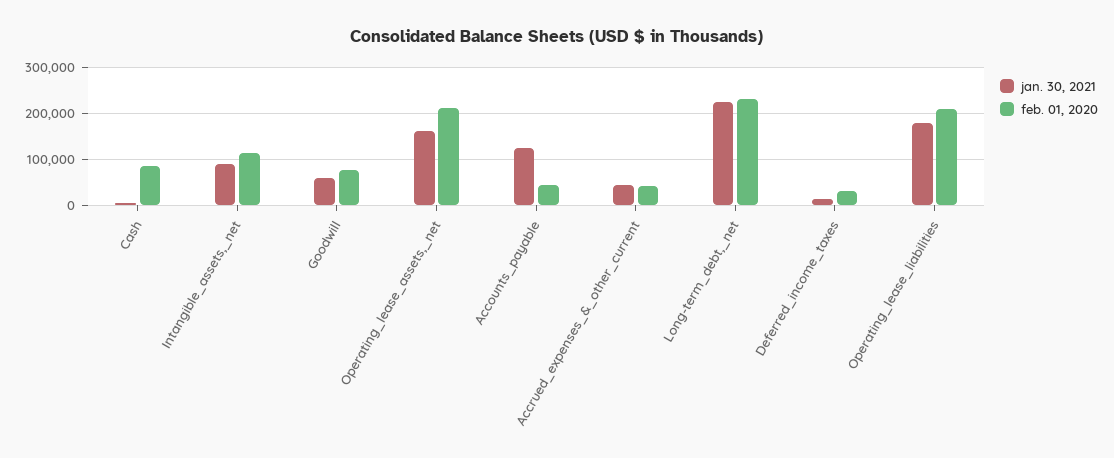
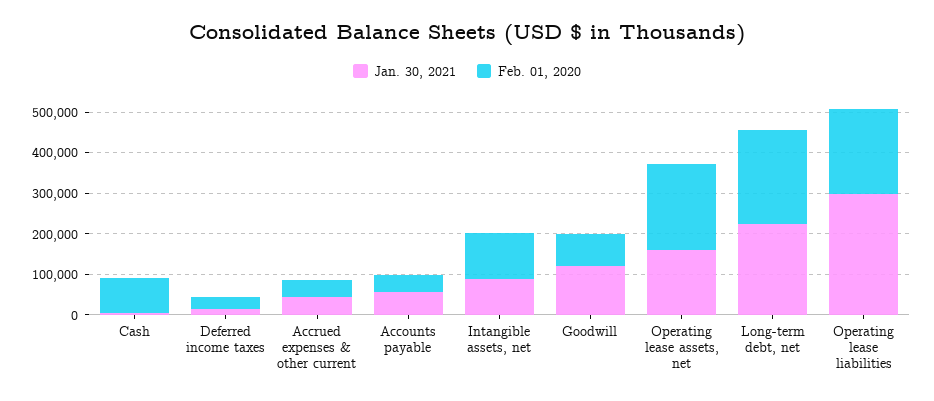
jan. 30, 2021, Goodwill: 60000 -> 120000
jan. 30, 2021, Accounts_payable: 120000 -> 60000
jan. 30, 2021, Operating_lease_liabilities: 180000 -> 300000

